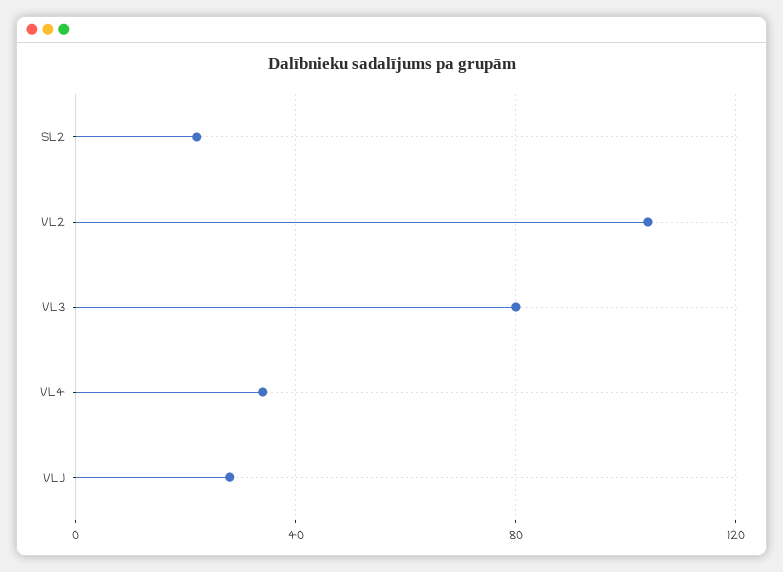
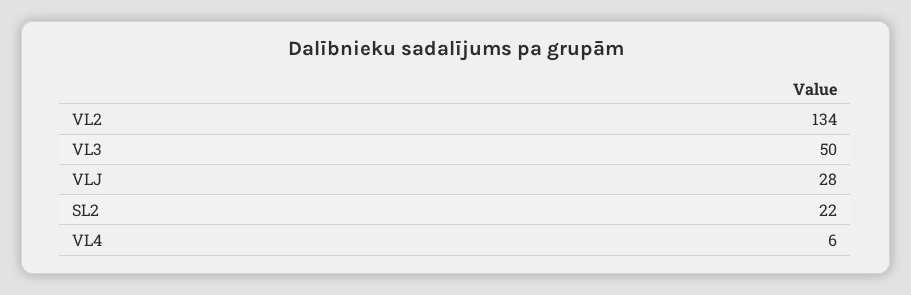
VL2: 105 -> 134
VL3: 80 -> 50
VL4: 35 -> 6

